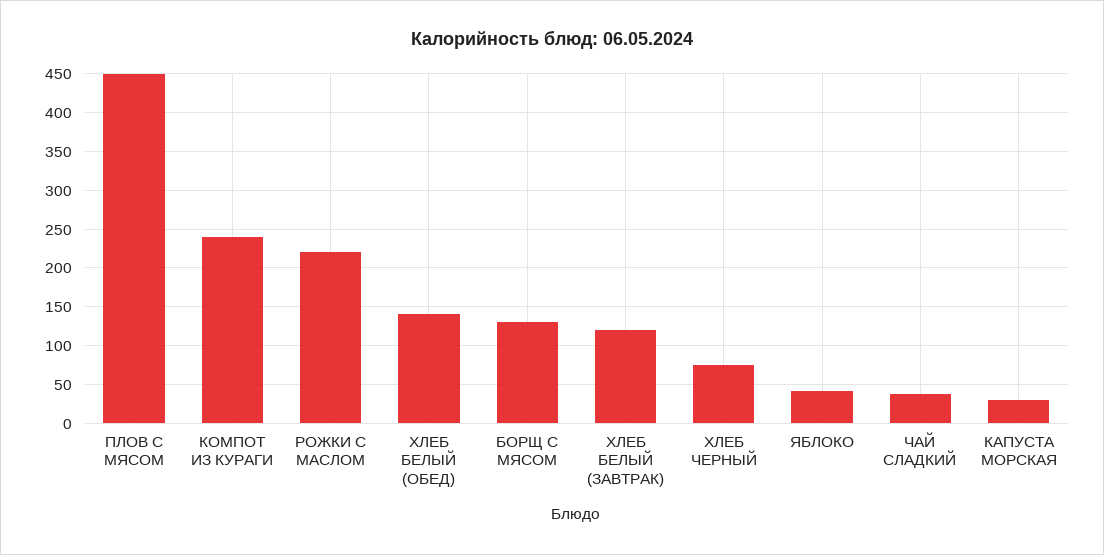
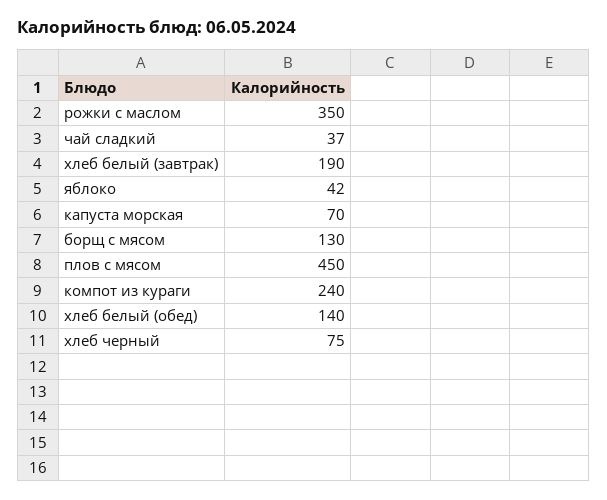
РОЖКИ С МАСЛОМ: 220 -> 350
ХЛЕБ БЕЛЫЙ (ЗАВТРАК): 120 -> 190
КАПУСТА МОРСКАЯ: 30 -> 70

